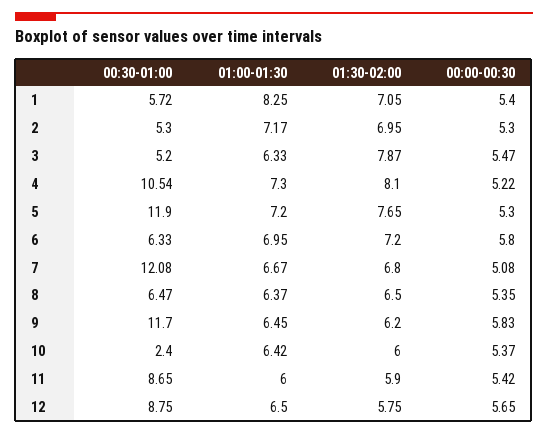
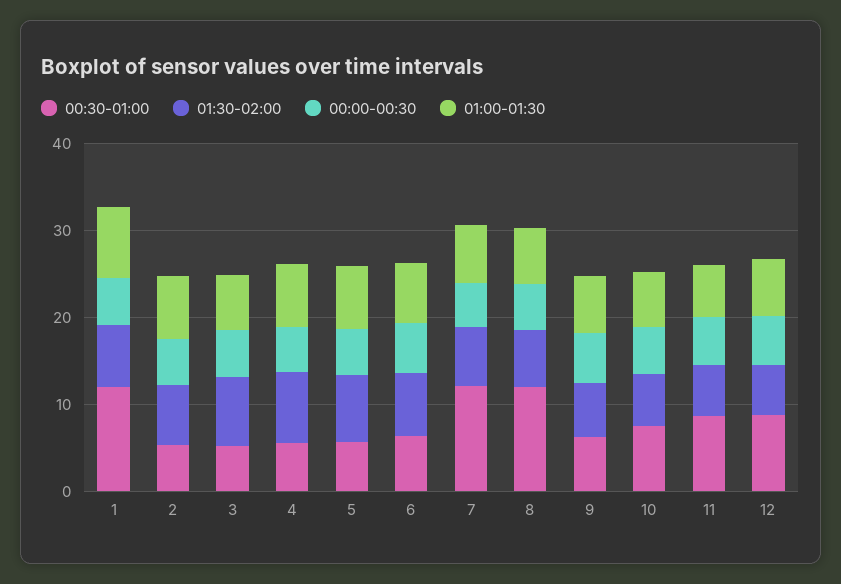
00:30-01:00, 1: 5.72 -> 12
00:30-01:00, 4: 10.54 -> 6
00:30-01:00, 5: 11.9 -> 6
00:30-01:00, 8: 6.47 -> 12
00:30-01:00, 9: 11.7 -> 6
00:30-01:00, 10: 2.4 -> 8

